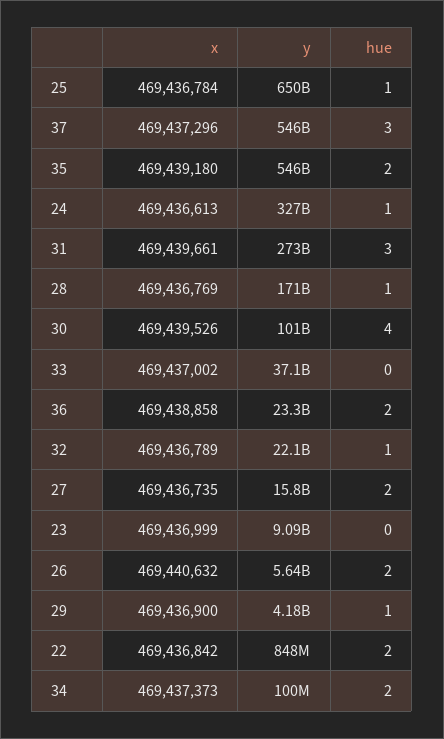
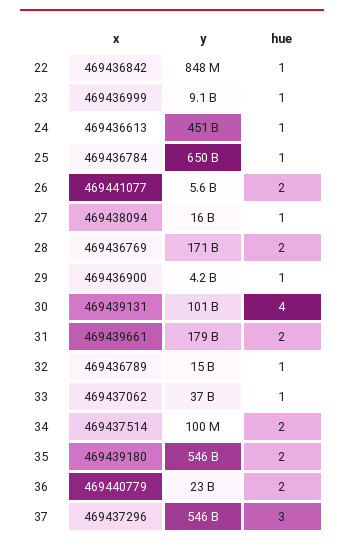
y, 24: 327000000000 -> 451000000000
y, 31: 273000000000 -> 179000000000
hue, 31: 3 -> 2
hue, 28: 1 -> 2
x, 30: 469439526 -> 469439131
x, 33: 469437002 -> 469437062
hue, 33: 0 -> 1
x, 36: 469438858 -> 469440779
y, 32: 22100000000 -> 15000000000
x, 27: 469436735 -> 469438094
hue, 27: 2 -> 1
hue, 23: 0 -> 1
x, 26: 469440632 -> 469441077
hue, 22: 2 -> 1
x, 34: 469437373 -> 469437514

